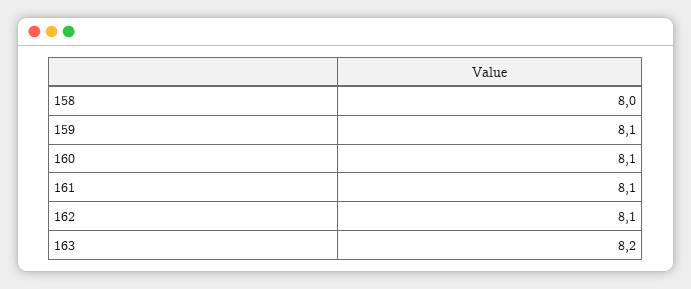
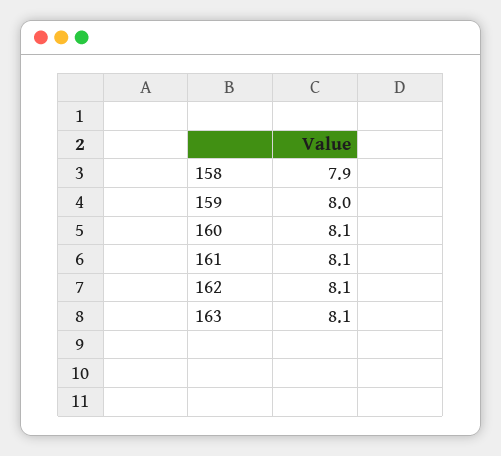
158: 8 -> 7.9
159: 8.1 -> 8
163: 8.2 -> 8.1

